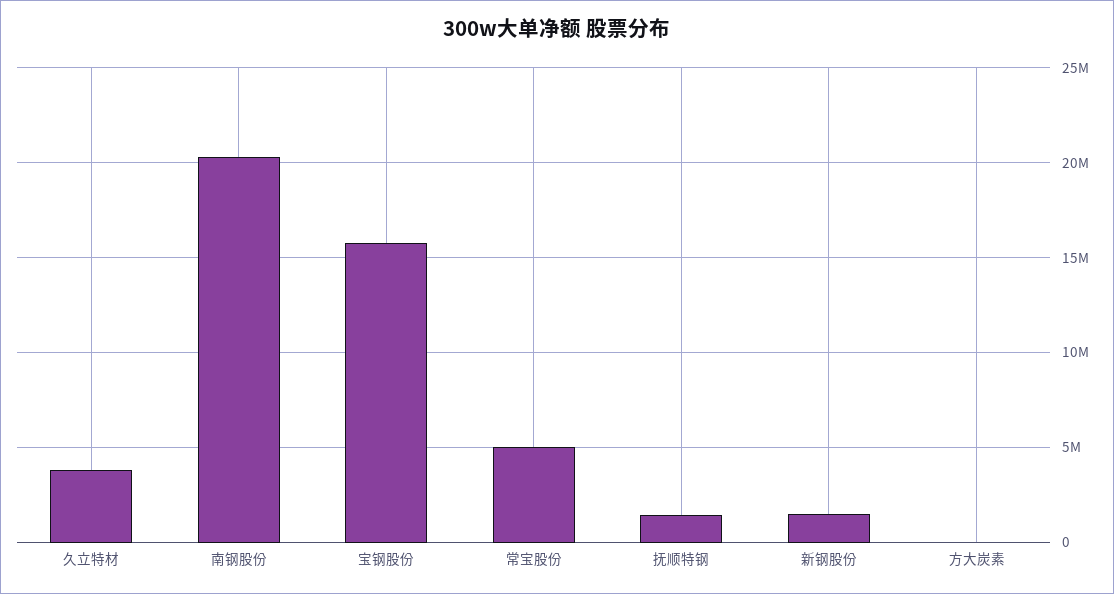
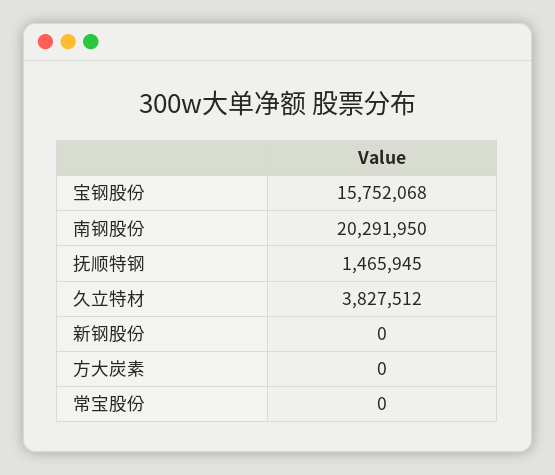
常宝股份: 5000000 -> 0
新钢股份: 1500000 -> 0

